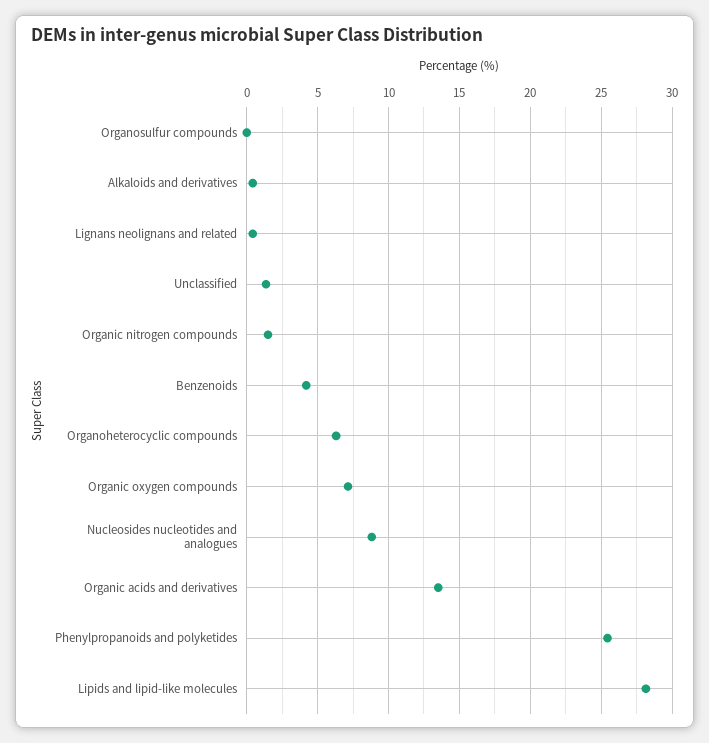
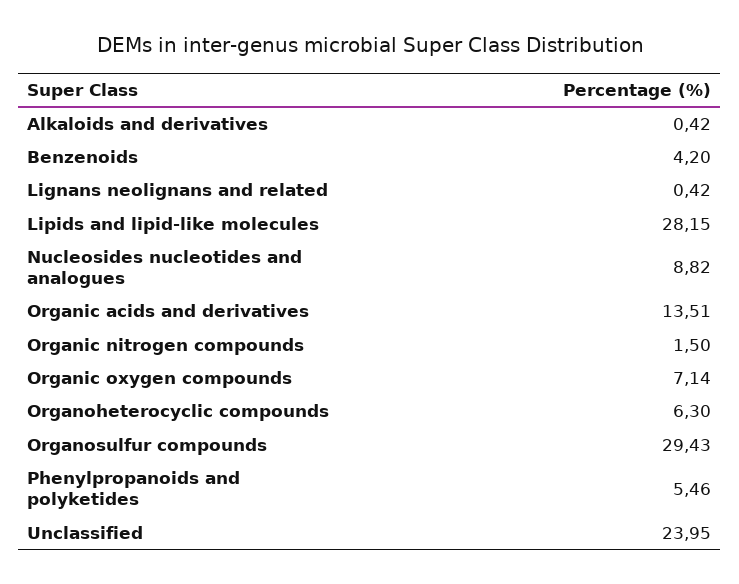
Organosulfur compounds: 0 -> 29.43
Unclassified: 1.5 -> 23.95
Phenylpropanoids and polyketides: 25.5 -> 5.46

